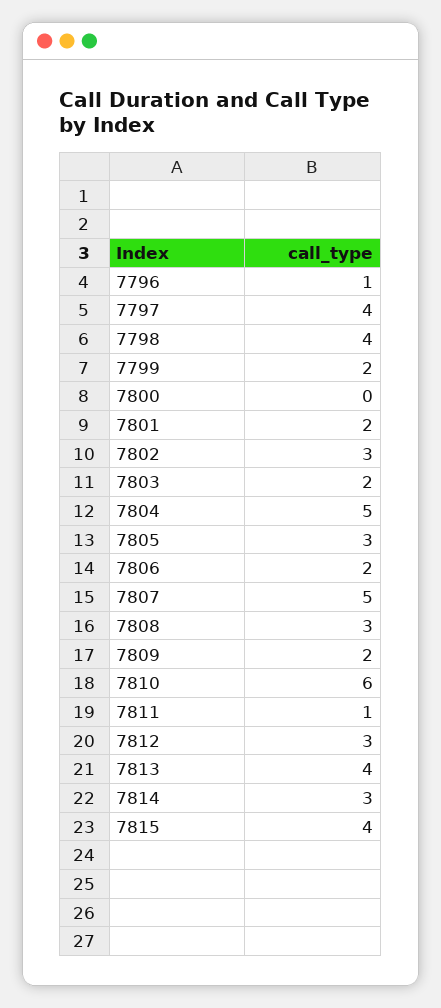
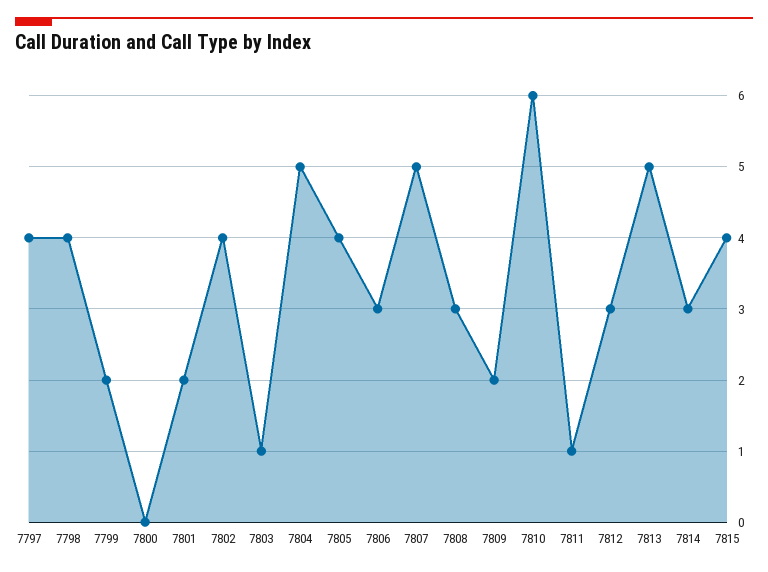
7796: 1 -> none
7802: 3 -> 4
7803: 2 -> 1
7805: 3 -> 4
7806: 2 -> 3
7813: 4 -> 5

